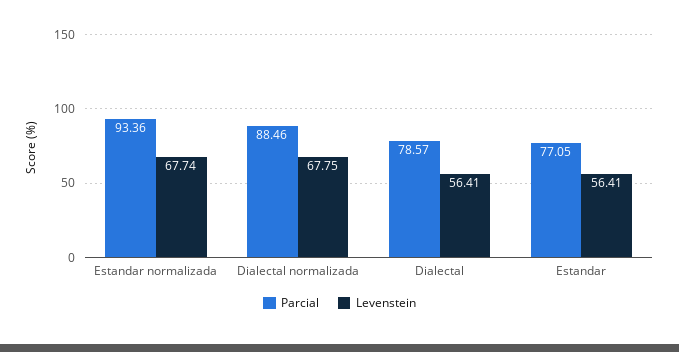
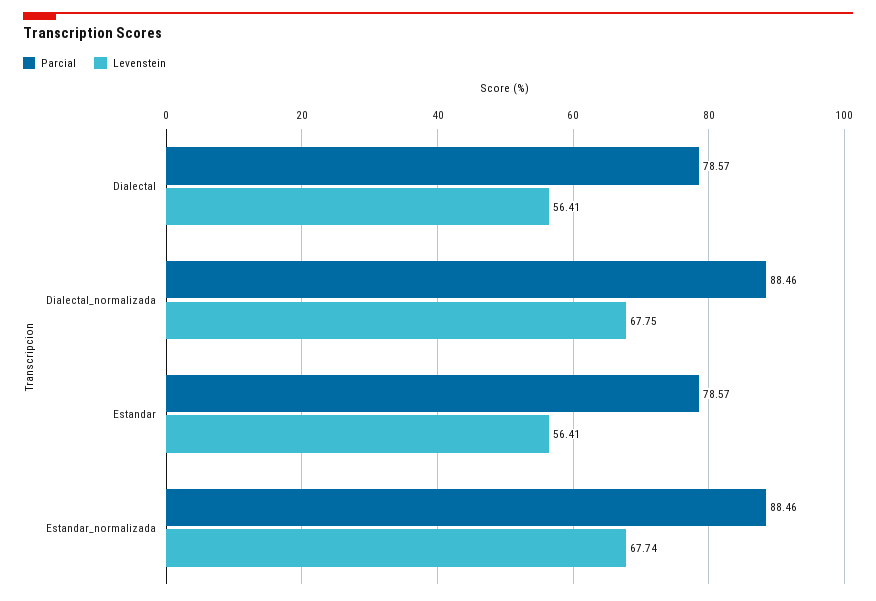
Parcial, Estandar normalizada: 93.36 -> 88.46
Parcial, Estandar: 77.05 -> 78.57

